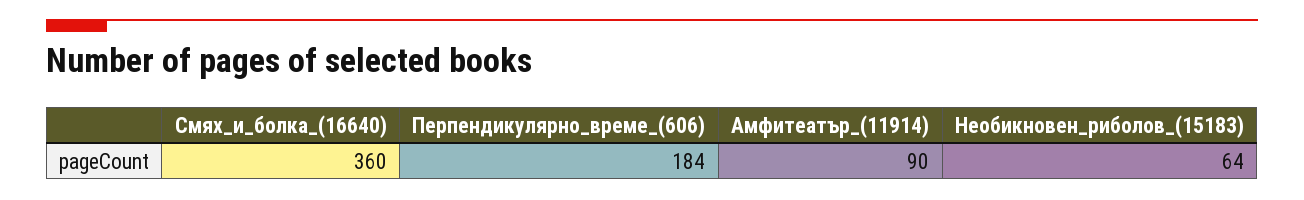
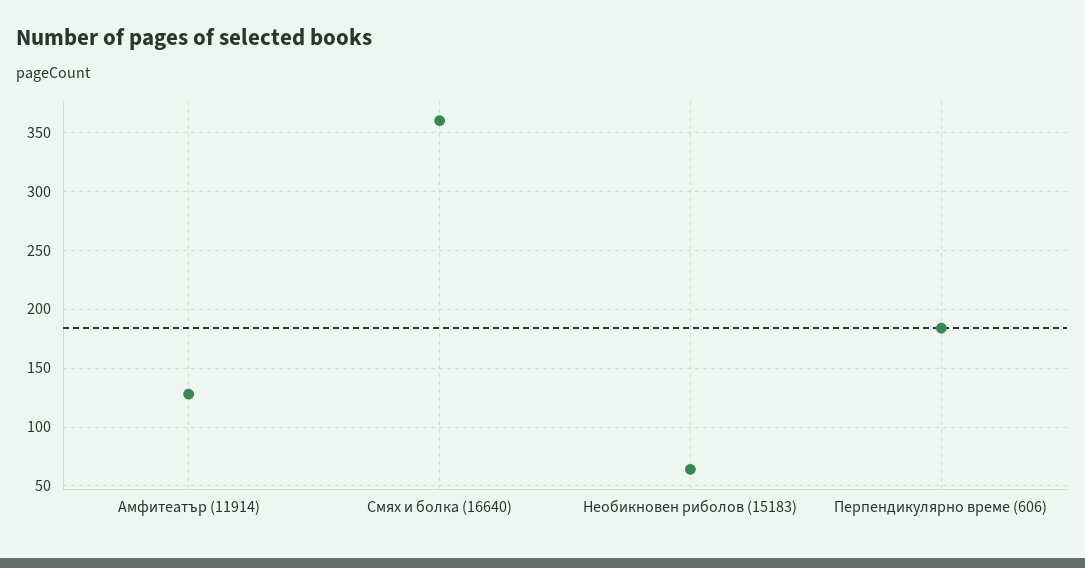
Амфитеатър_(11914): 90 -> 130

